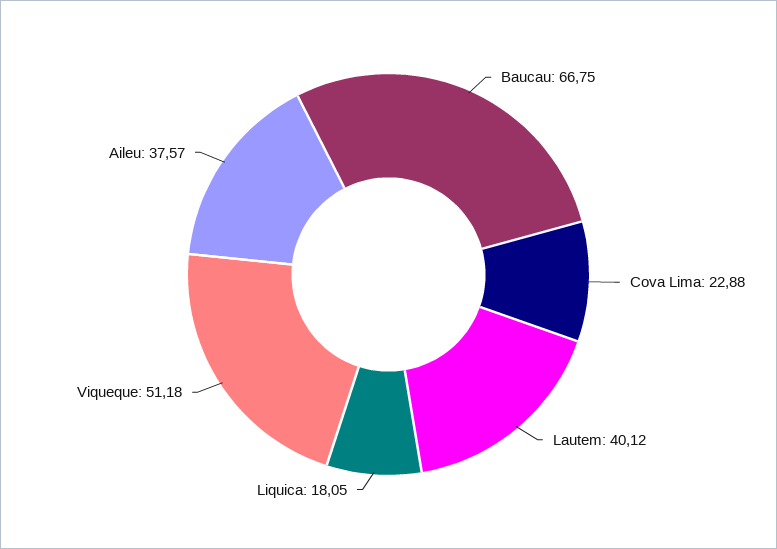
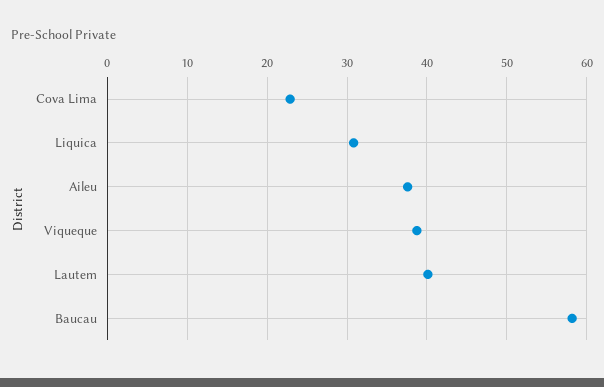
Baucau: 66.75 -> 58
Liquica: 18.05 -> 31
Viqueque: 51.18 -> 39

